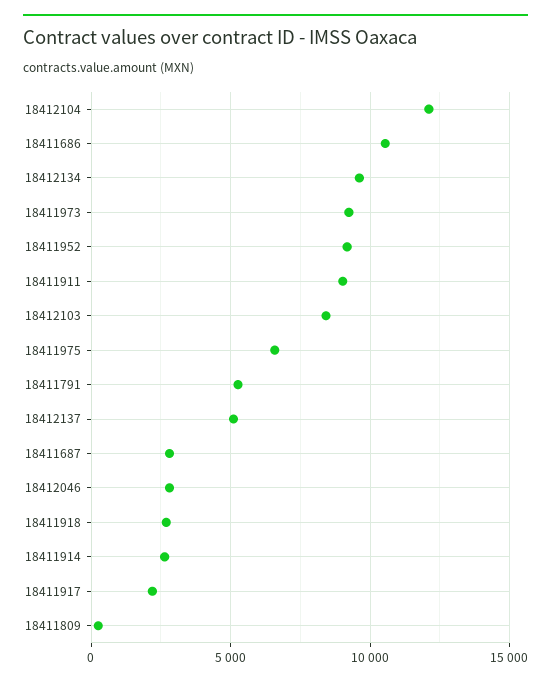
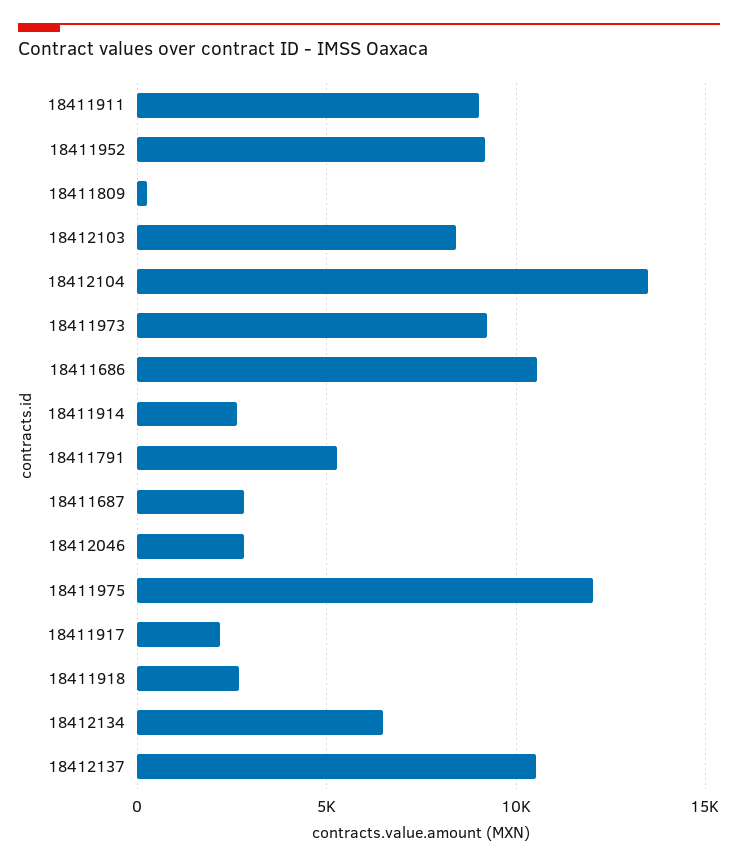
18412104: 12000 -> 13500
18412134: 9500 -> 6500
18411975: 6500 -> 12000
18412137: 5000 -> 10500

